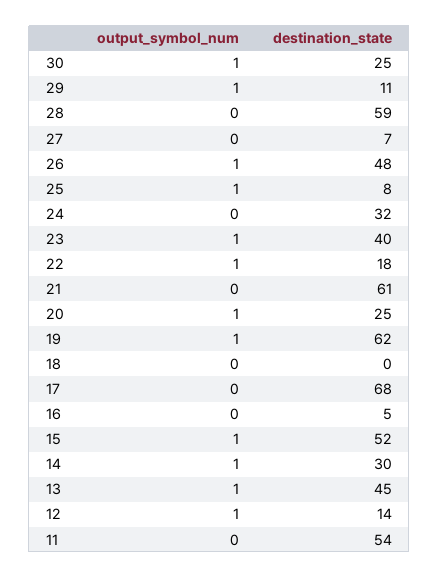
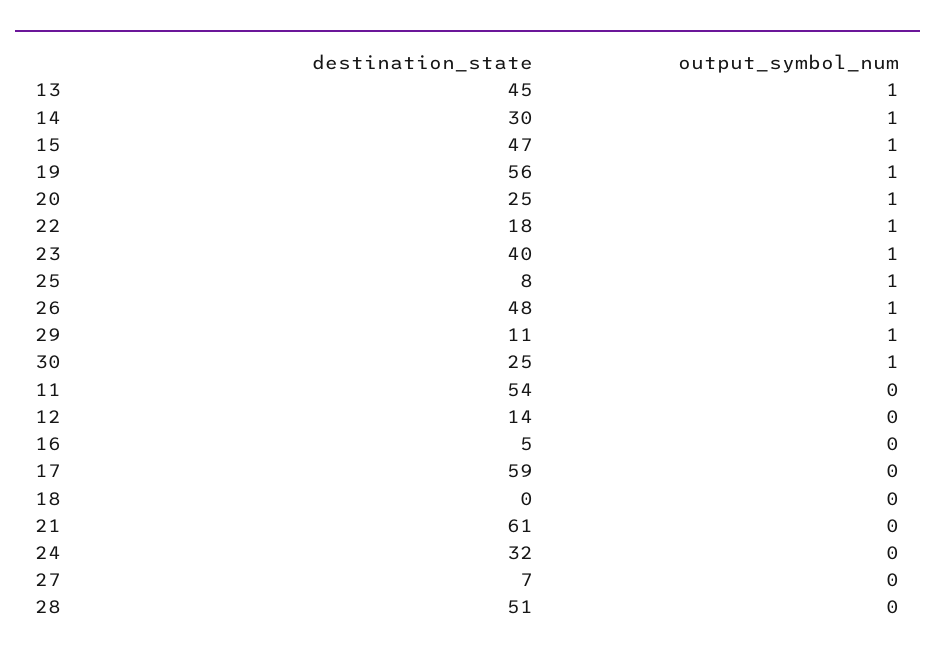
destination_state, 28: 59 -> 51
destination_state, 19: 62 -> 56
destination_state, 17: 68 -> 59
destination_state, 15: 52 -> 47
output_symbol_num, 12: 1 -> 0

